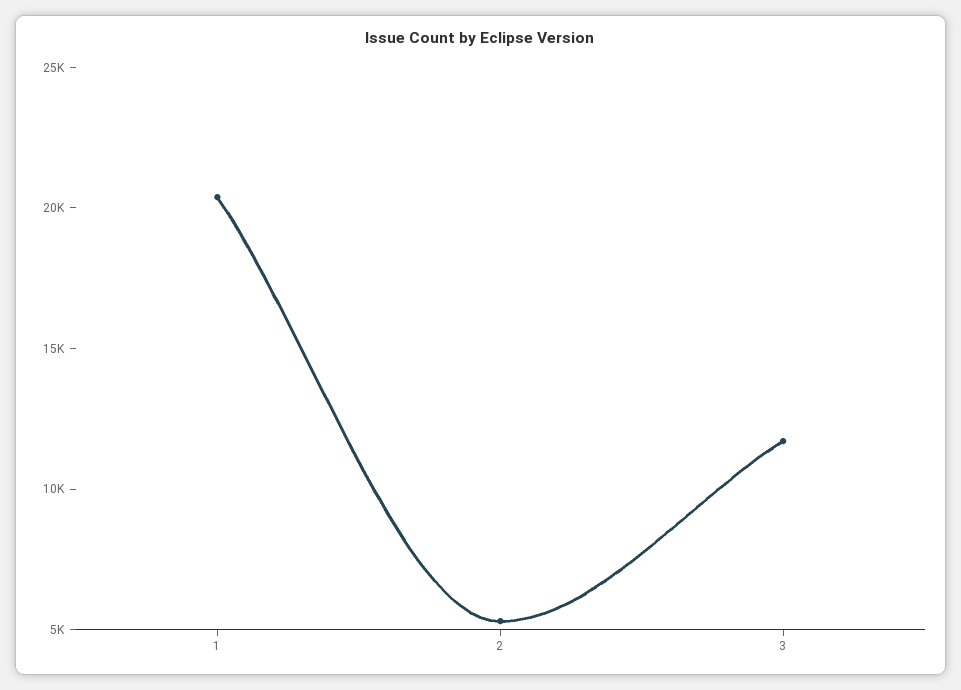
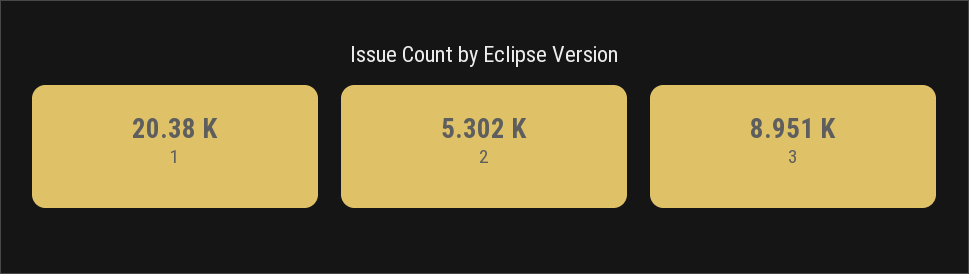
3: 12000 -> 8951

